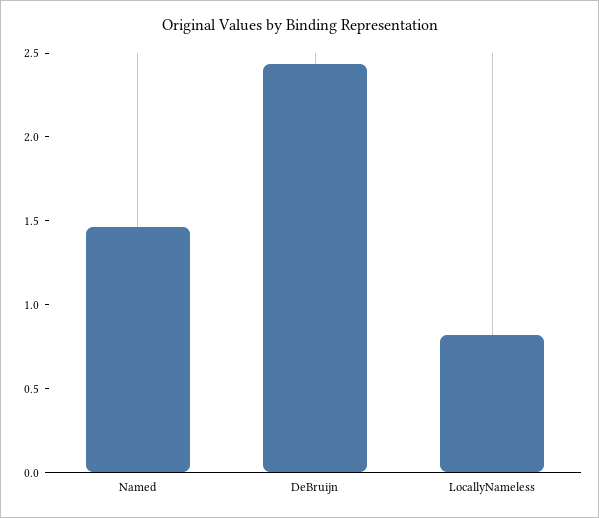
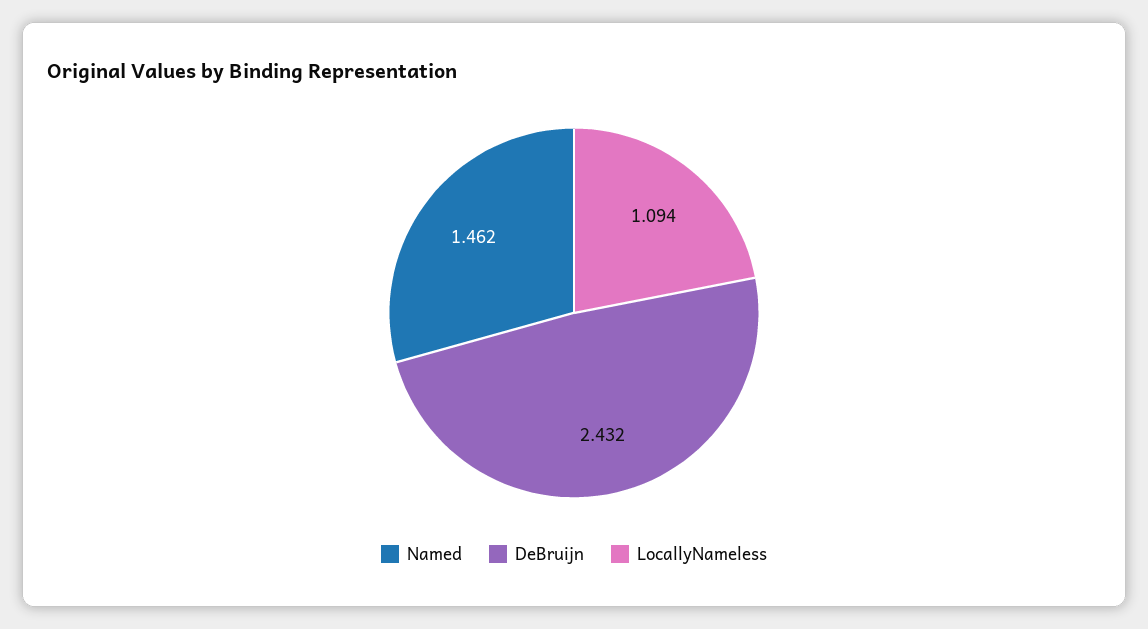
LocallyNameless: 0.8 -> 1.094

